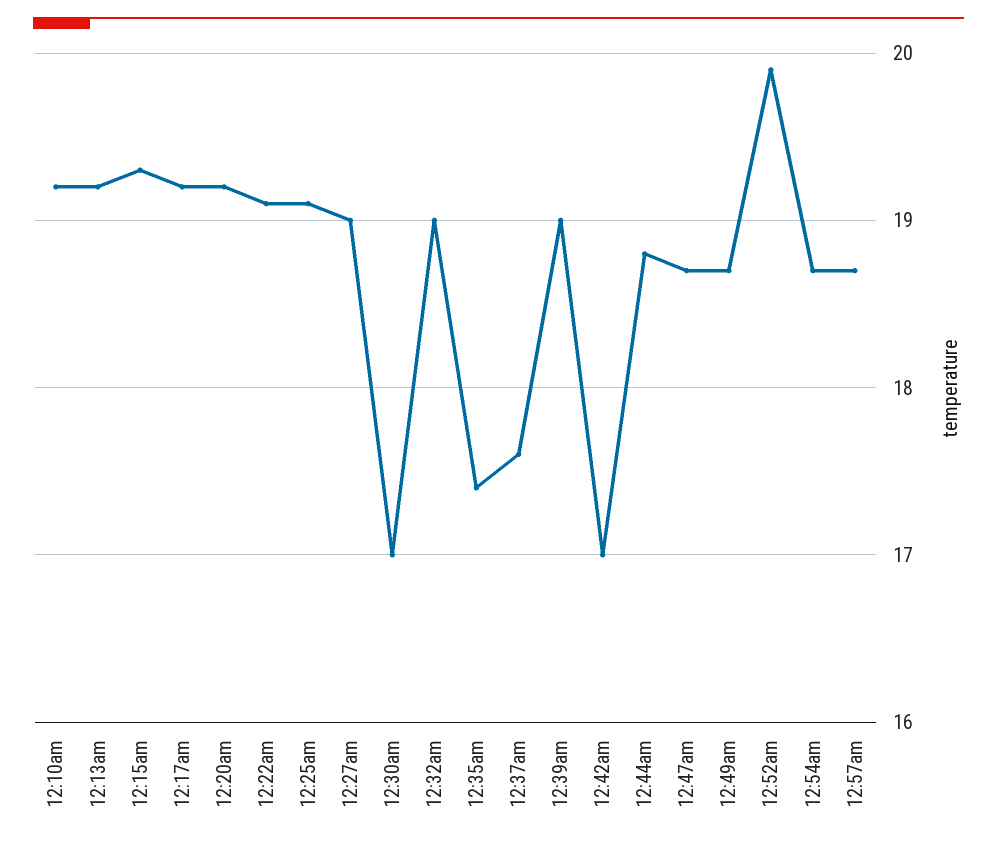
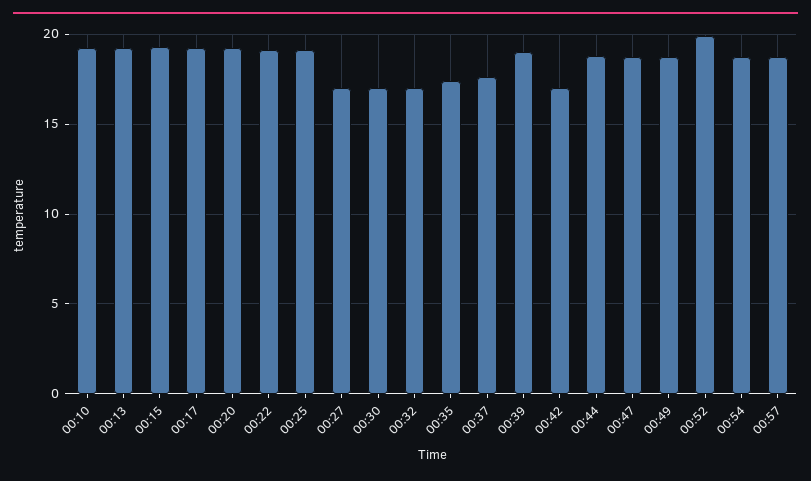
12:27am: 19 -> 17
12:32am: 19 -> 17

